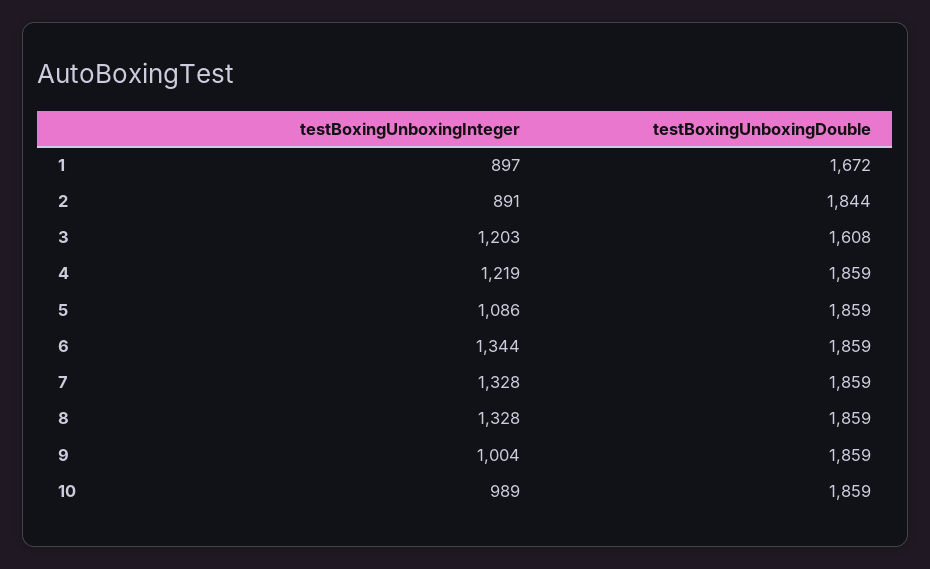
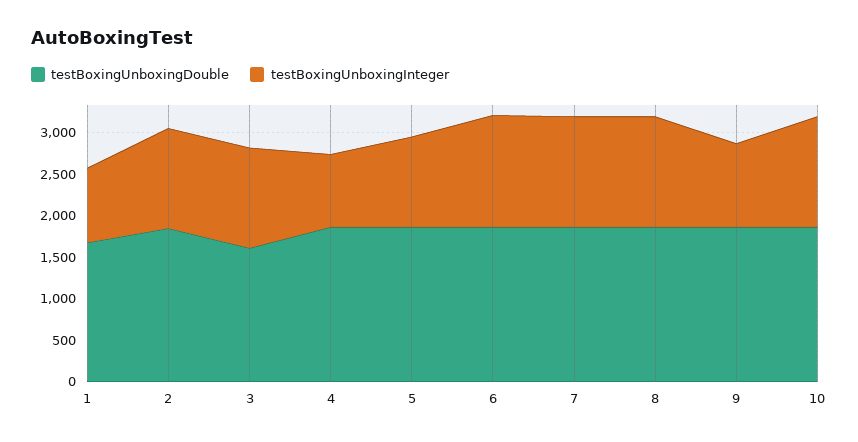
testBoxingUnboxingInteger, 2: 891 -> 1200
testBoxingUnboxingInteger, 4: 1219 -> 900
testBoxingUnboxingInteger, 10: 989 -> 1300

